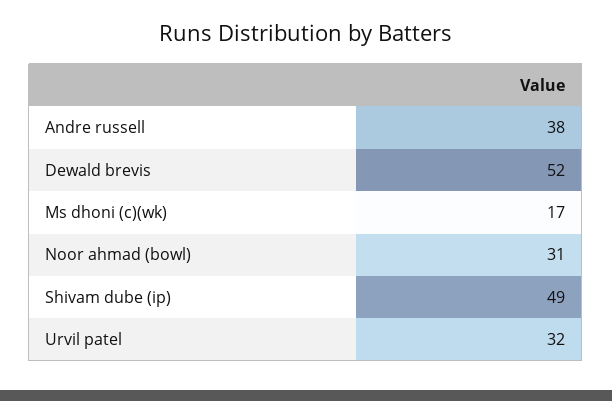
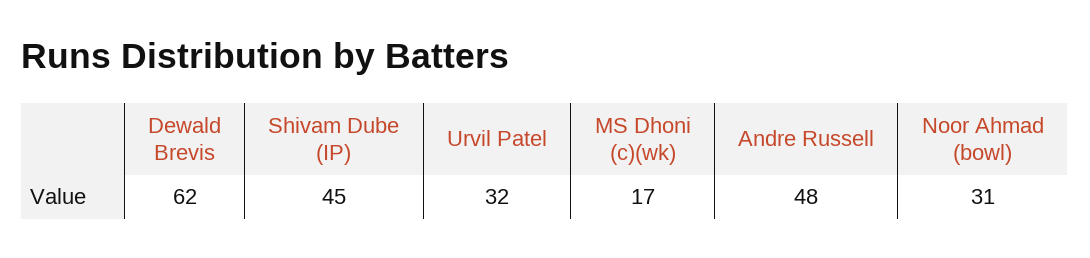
Andre russell: 38 -> 48
Dewald brevis: 52 -> 62
Shivam dube (ip): 49 -> 45

